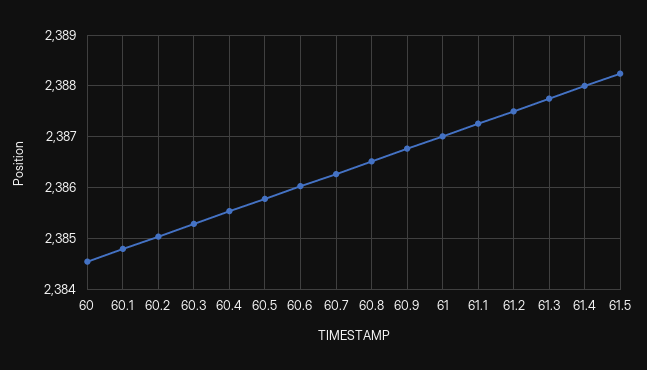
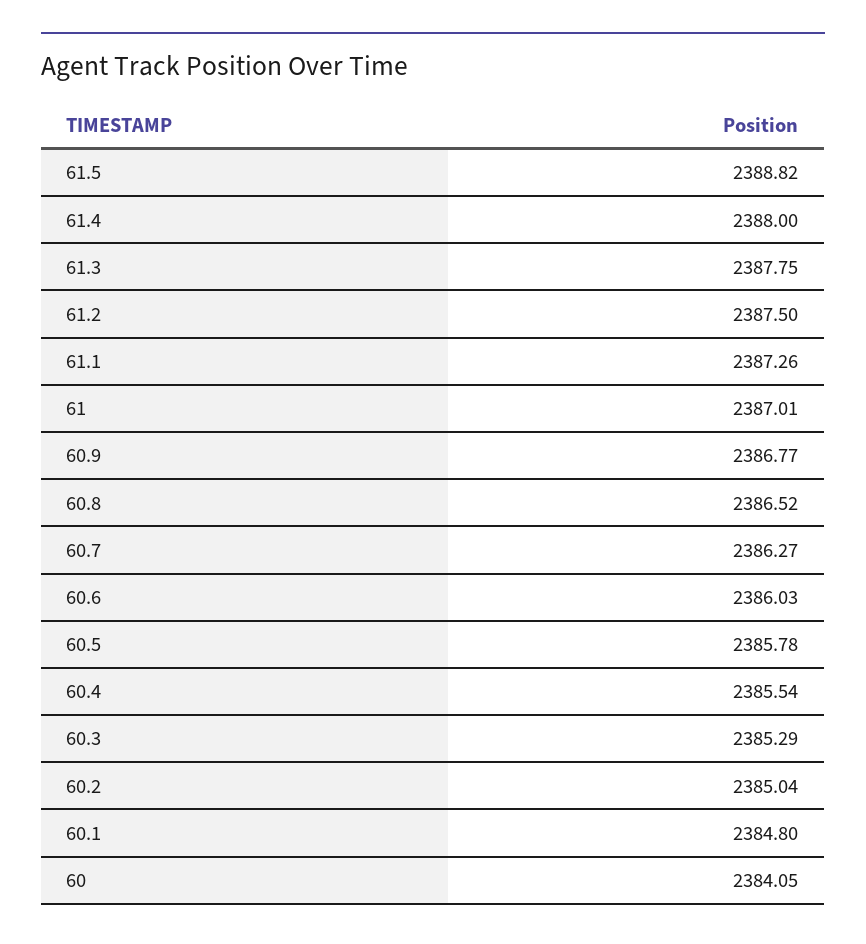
60: 2384.6 -> 2384.05
61.5: 2388.2 -> 2388.82

